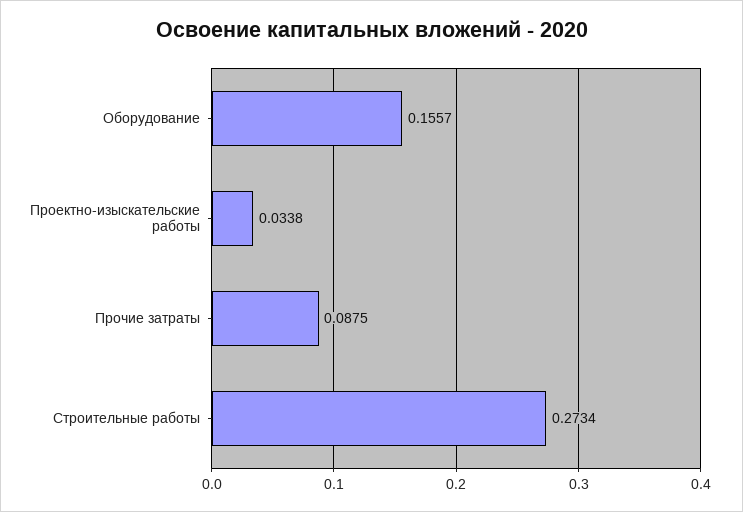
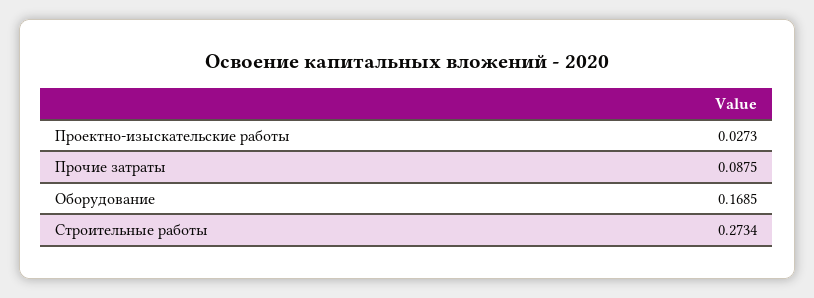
Оборудование: 0.1557 -> 0.1685
Проектно-изыскательские работы: 0.0338 -> 0.0273

